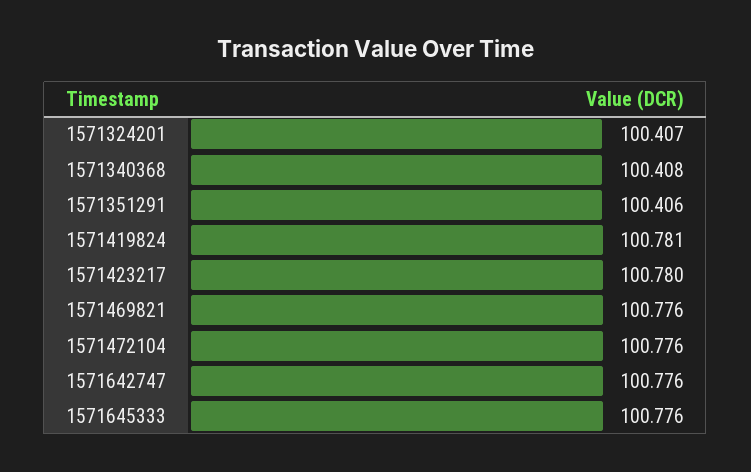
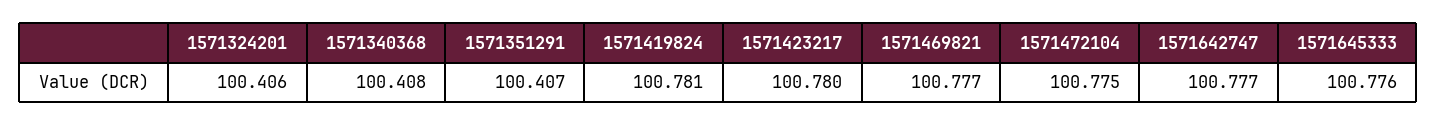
1571324201: 100.407 -> 100.406
1571351291: 100.406 -> 100.407
1571469821: 100.776 -> 100.777
1571472104: 100.776 -> 100.775
1571642747: 100.776 -> 100.777

